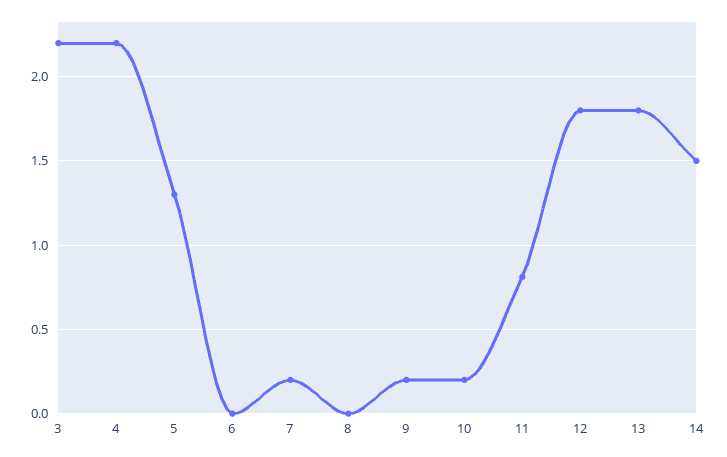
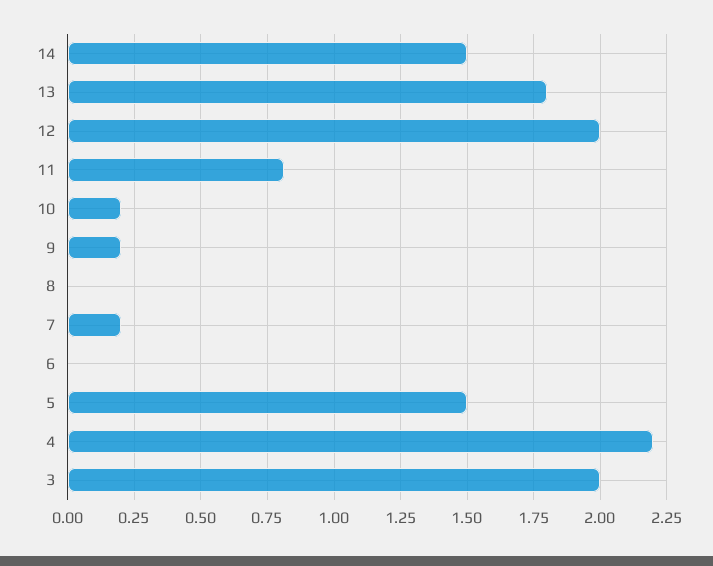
3: 2.2 -> 2
5: 1.3 -> 1.5
12: 1.8 -> 2

